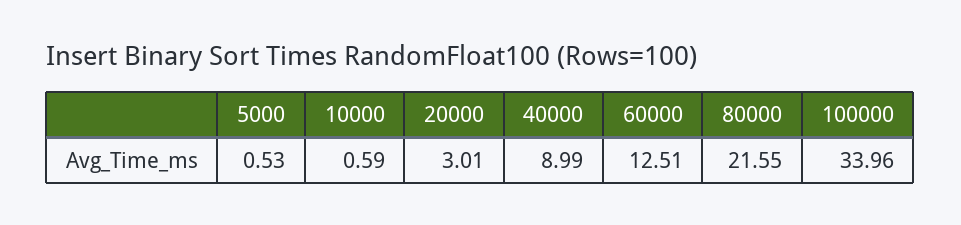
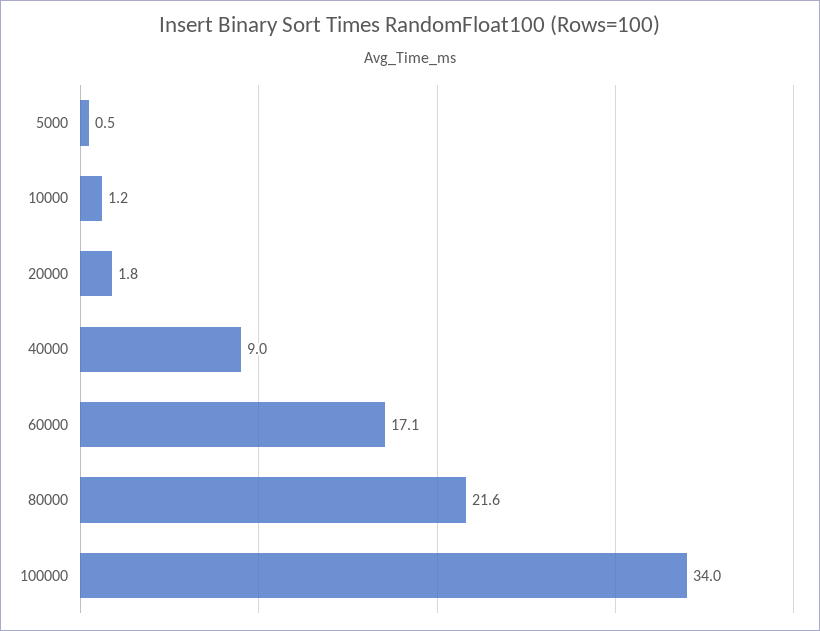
10000: 0.59 -> 1.2
20000: 3.01 -> 1.8
60000: 12.51 -> 17.1

